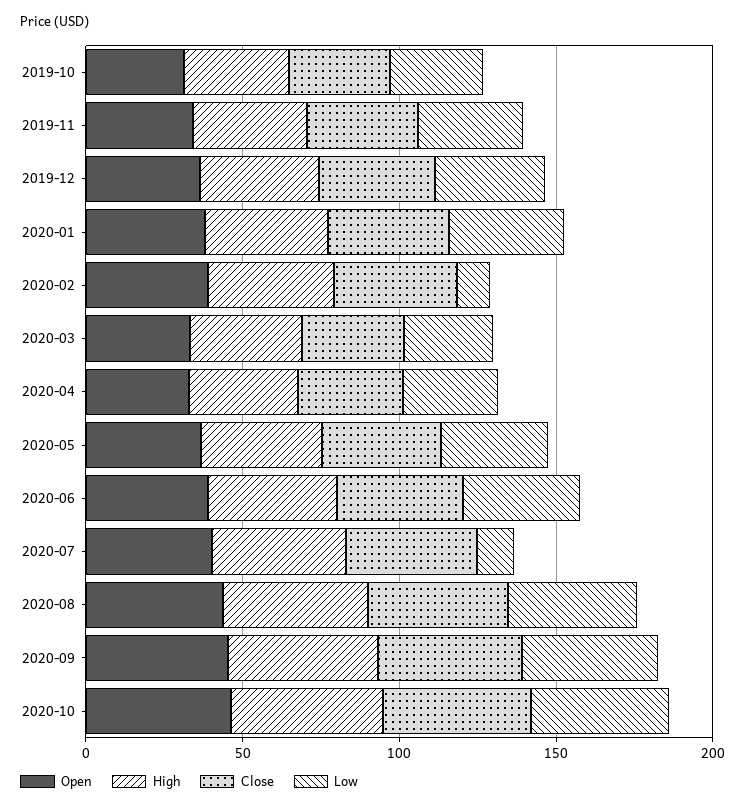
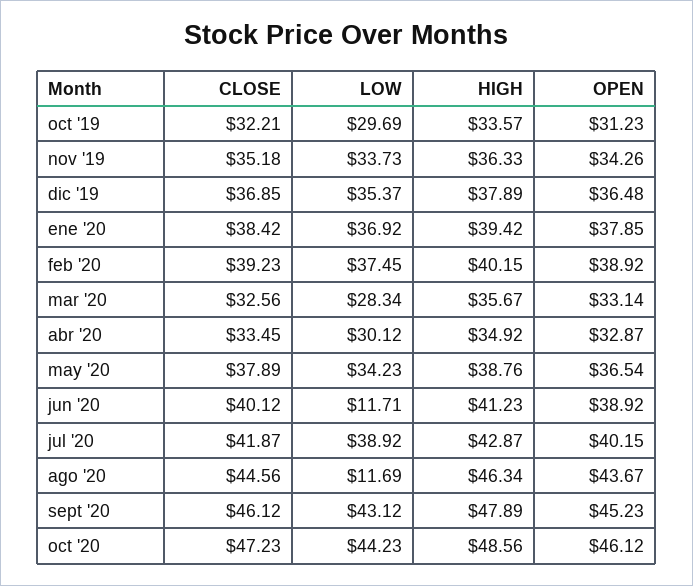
Low, 2020-02: 10 -> 37.45
Low, 2020-06: 40 -> 11.71
Low, 2020-07: 10 -> 38.92
Low, 2020-08: 40 -> 11.69

